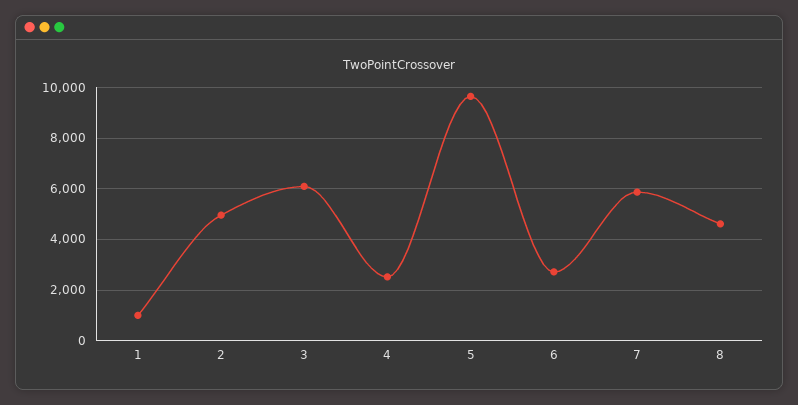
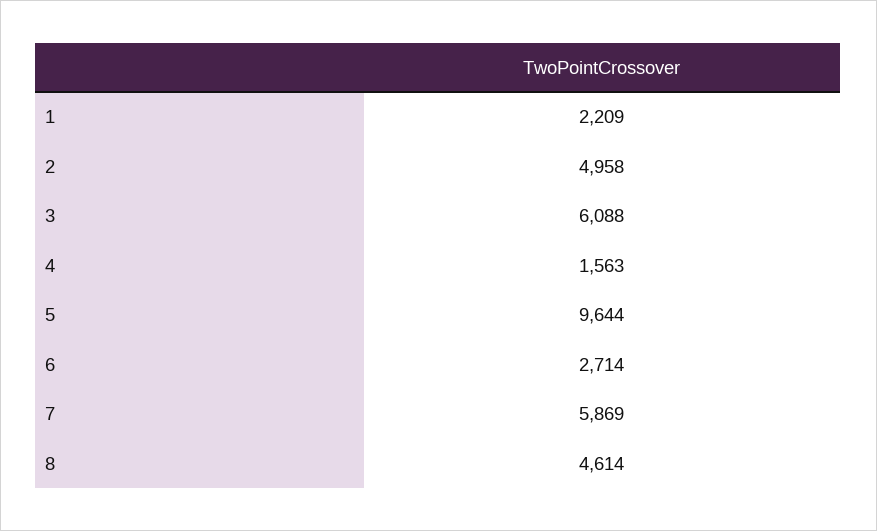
1: 1000 -> 2209
4: 2500 -> 1563

